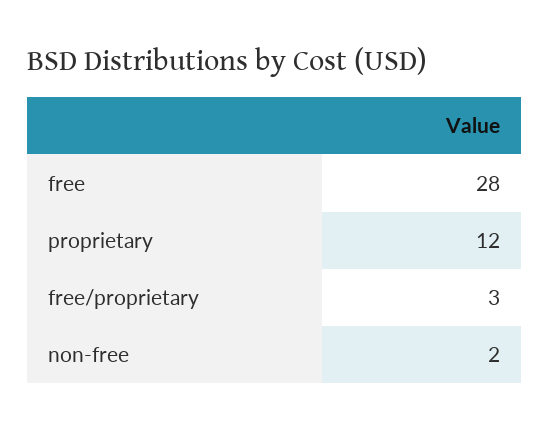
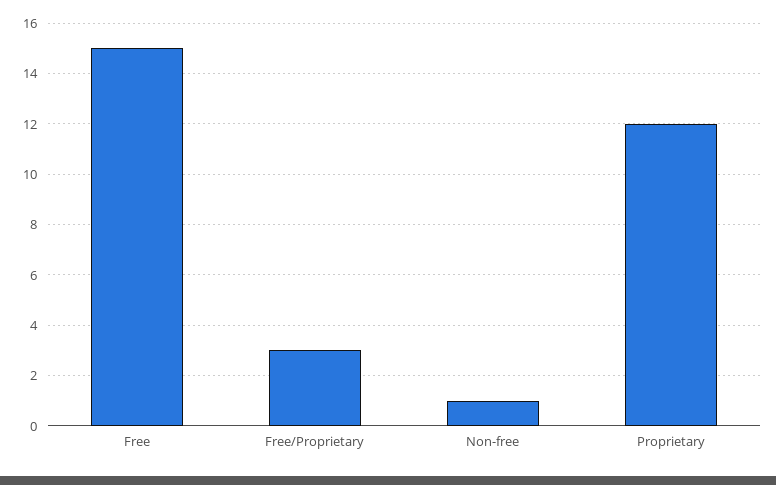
free: 28 -> 15
non-free: 2 -> 1

